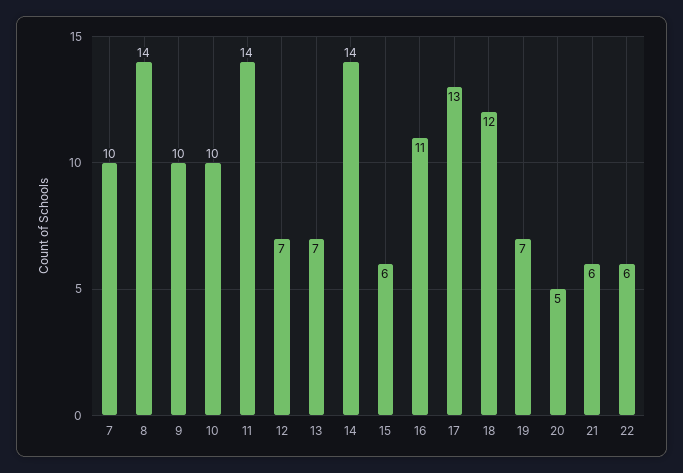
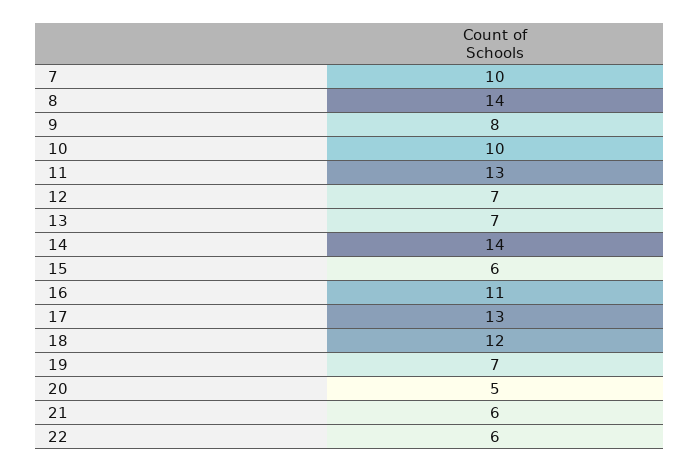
9: 10 -> 8
11: 14 -> 13

